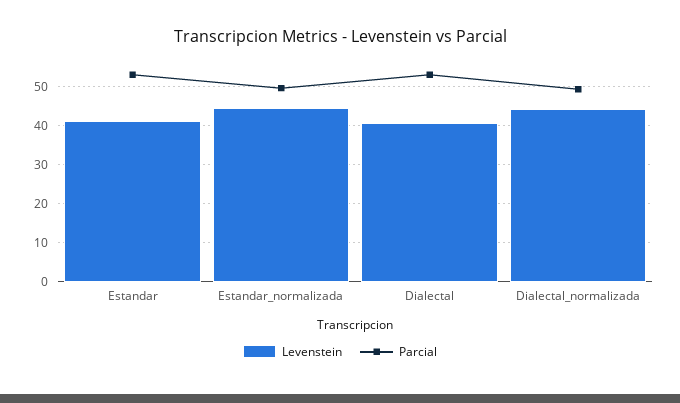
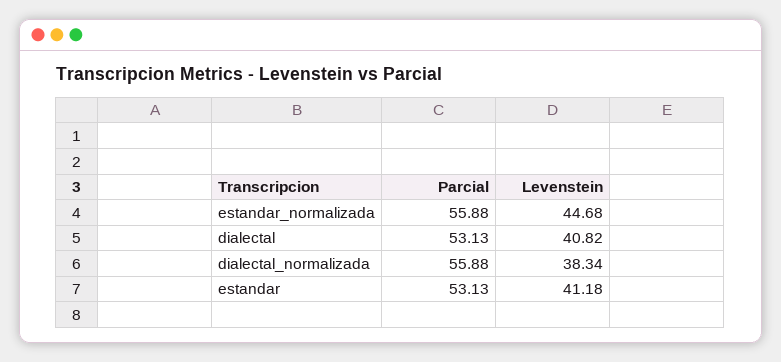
Parcial, Estandar_normalizada: 50 -> 55.88
Levenstein, Dialectal_normalizada: 44 -> 38.34
Parcial, Dialectal_normalizada: 50 -> 55.88

